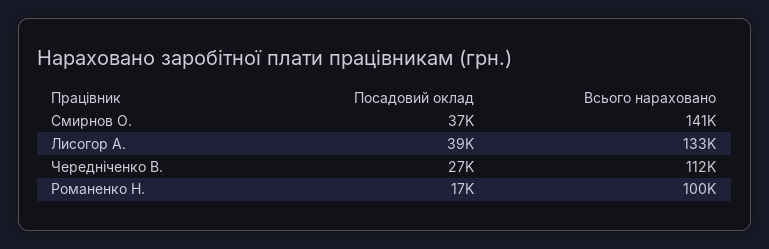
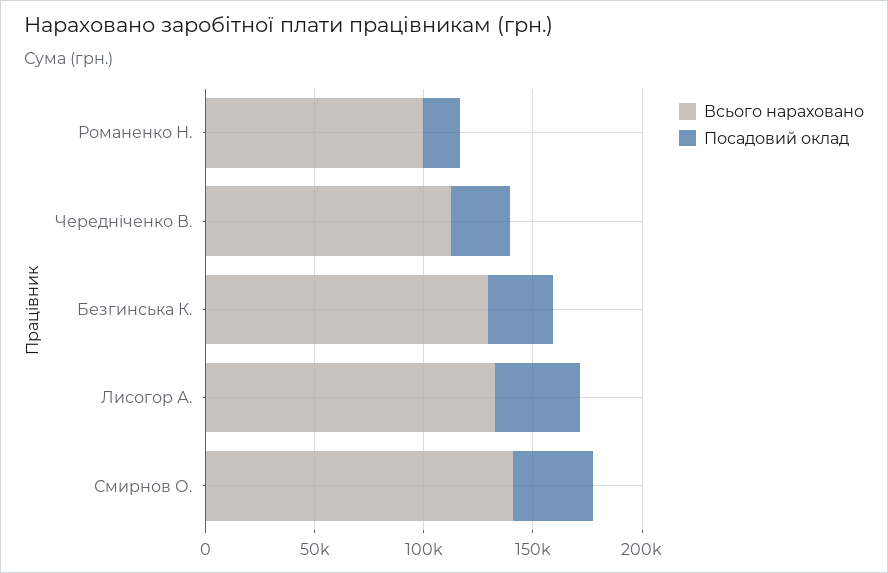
Всього нараховано, Безгинська К.: none -> 130000
Посадовий оклад, Безгинська К.: none -> 30000

